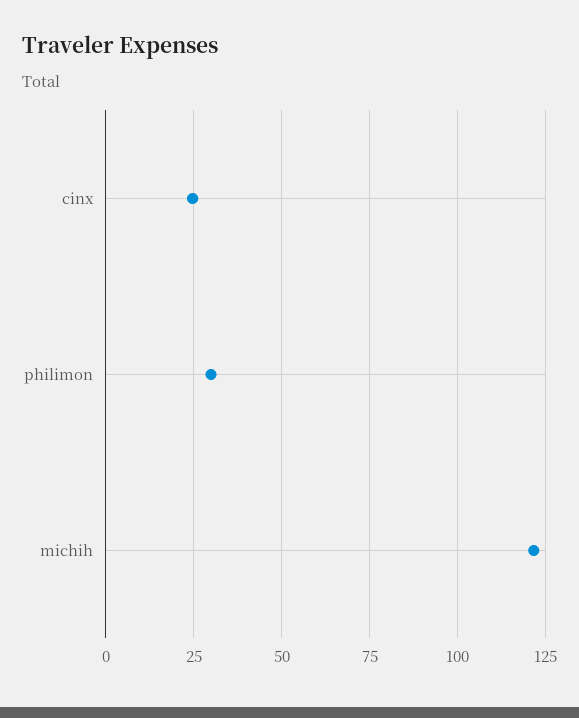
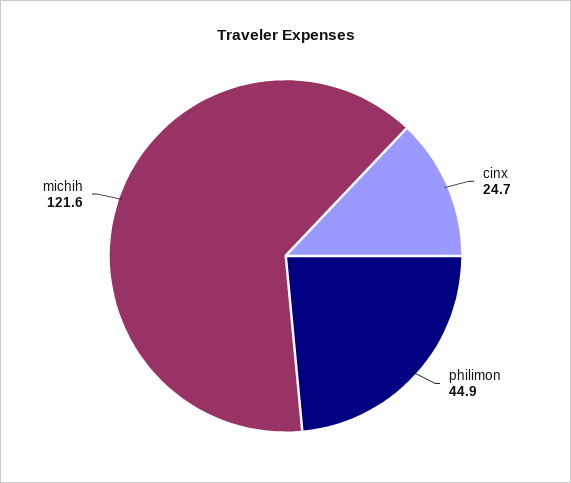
philimon: 30 -> 44.9

